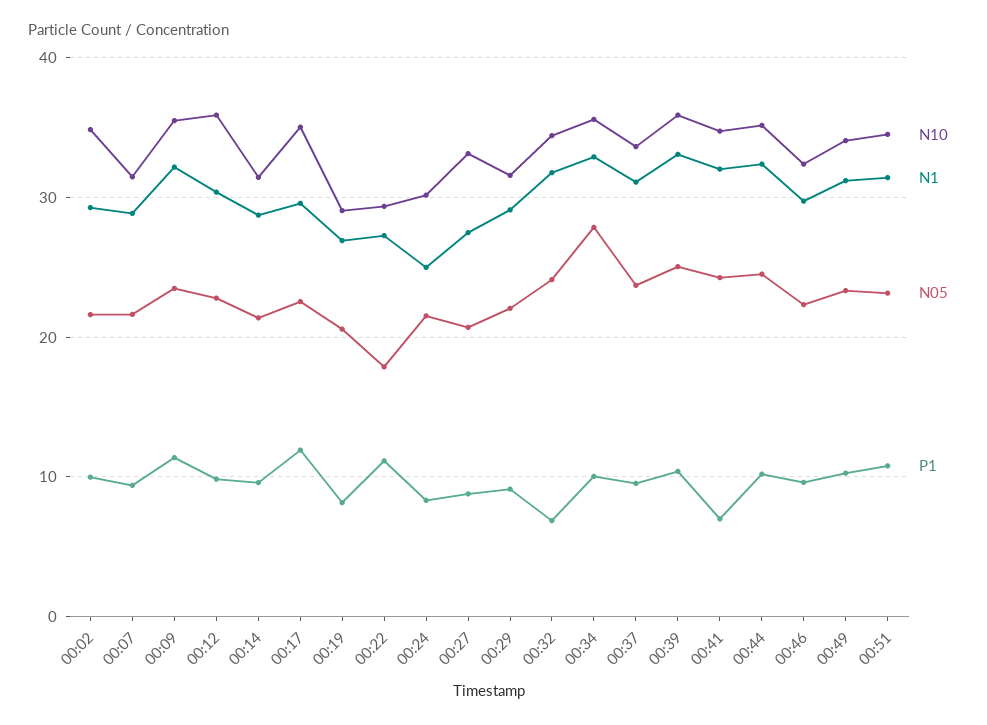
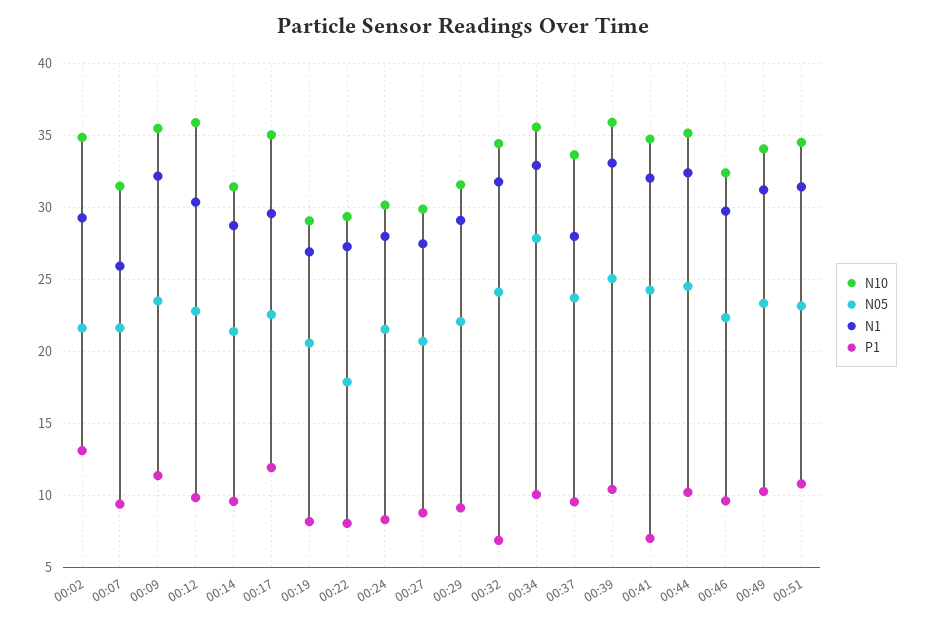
P1, 00:02: 10 -> 13
N1, 00:07: 29 -> 26
P1, 00:22: 11 -> 8
N1, 00:24: 25 -> 28
N10, 00:27: 33 -> 30
N1, 00:37: 31 -> 28

